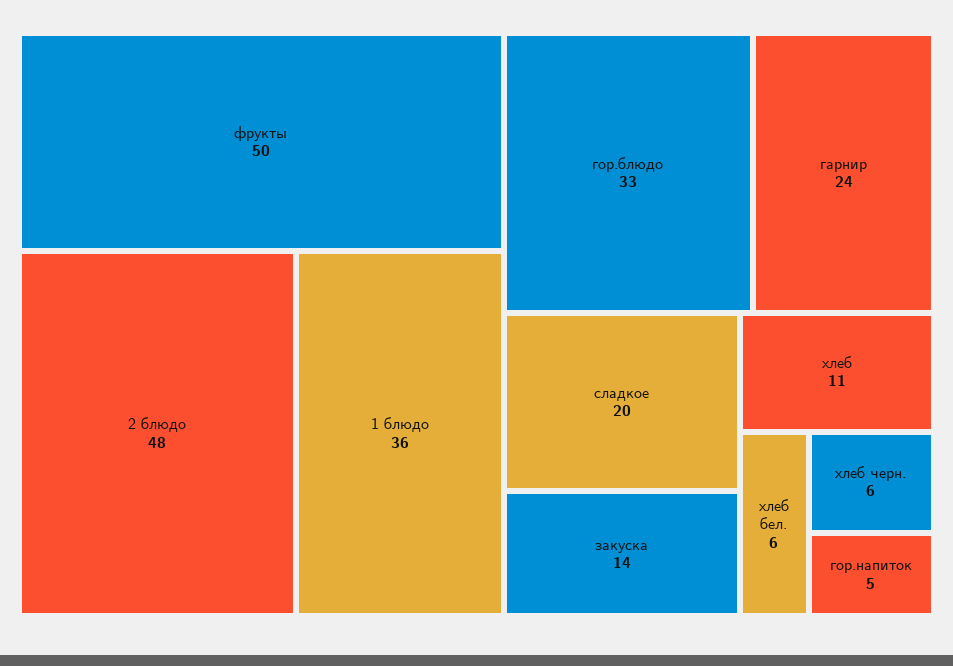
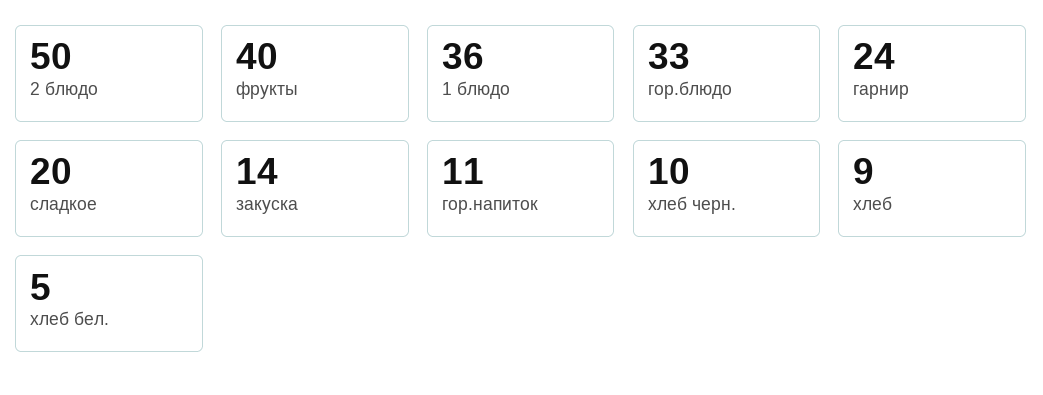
фрукты: 50 -> 40
2 блюдо: 48 -> 50
хлеб: 11 -> 9
хлеб бел.: 6 -> 5
хлеб черн.: 6 -> 10
гор.напиток: 5 -> 11

